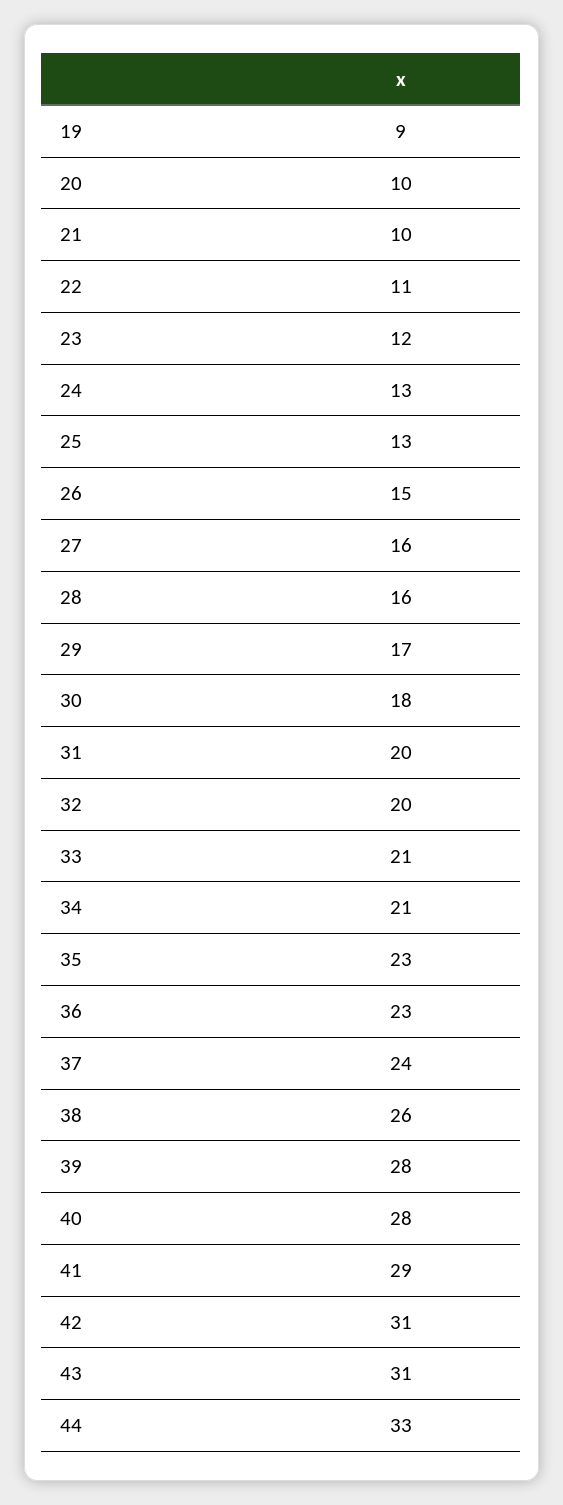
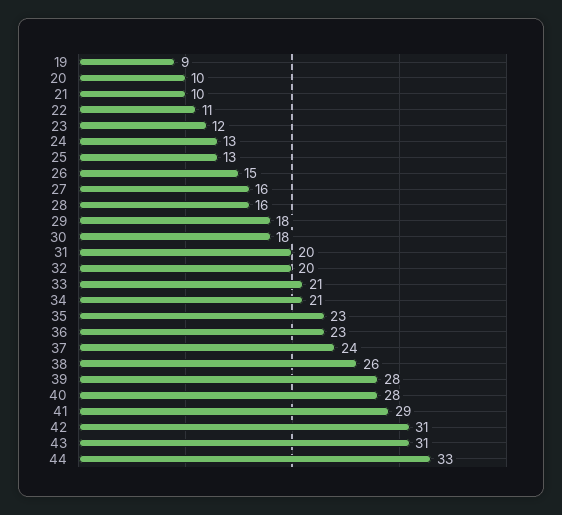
29: 17 -> 18

